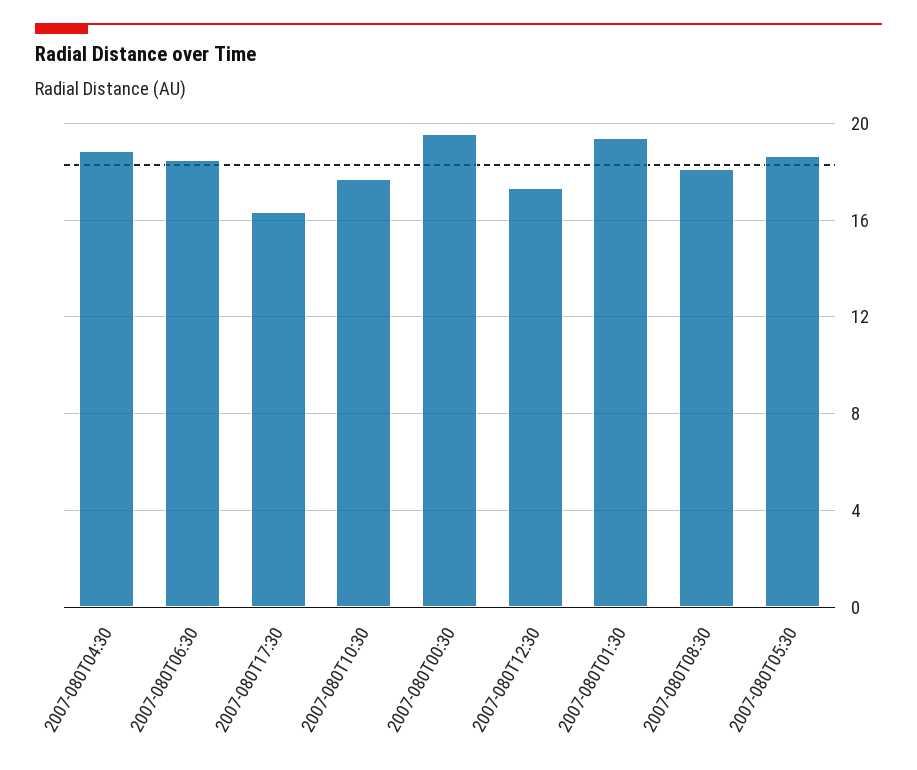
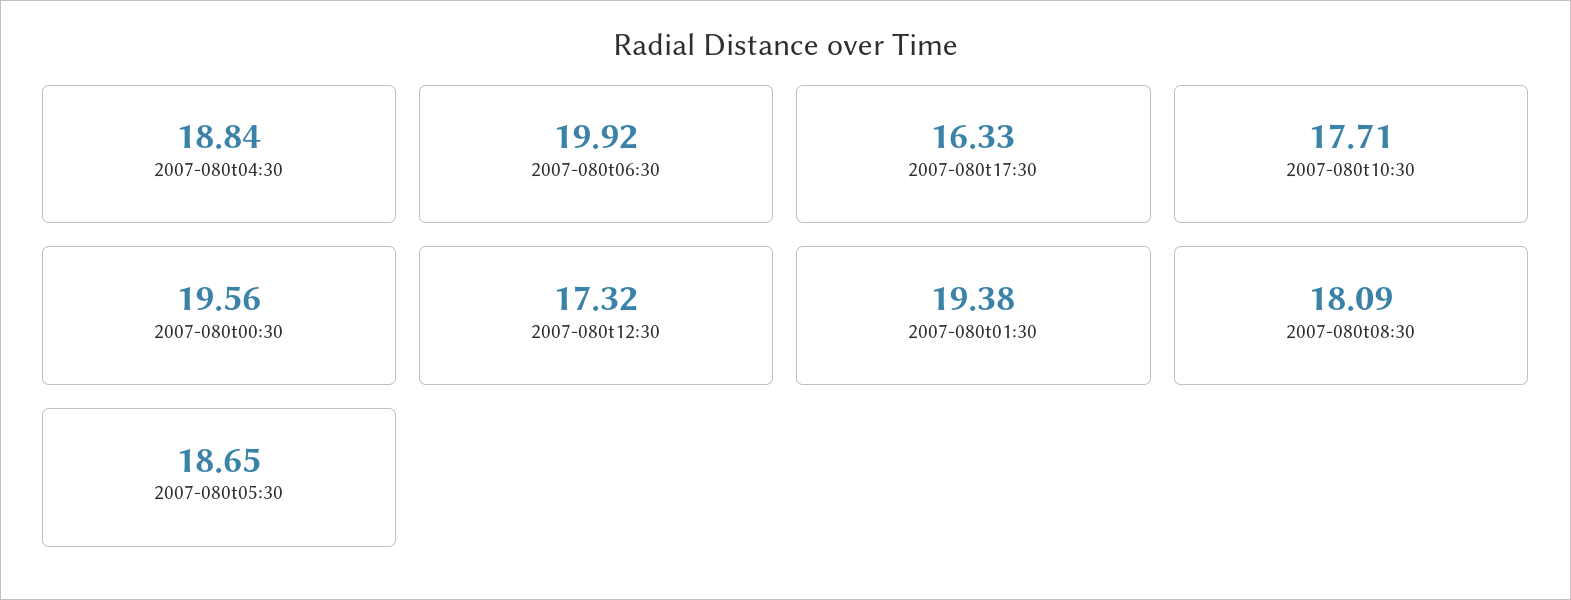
2007-080T06:30: 18.5 -> 19.92

